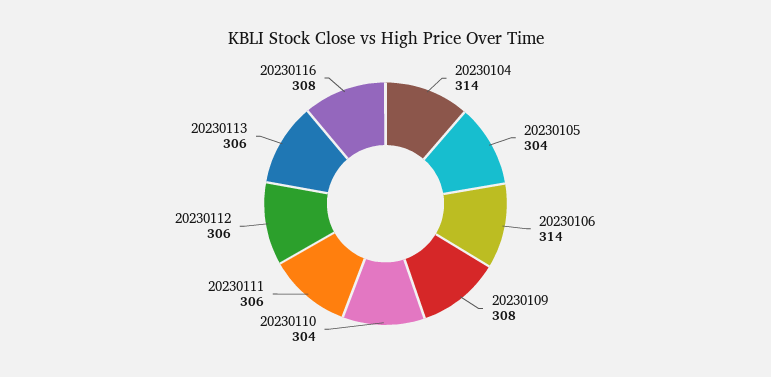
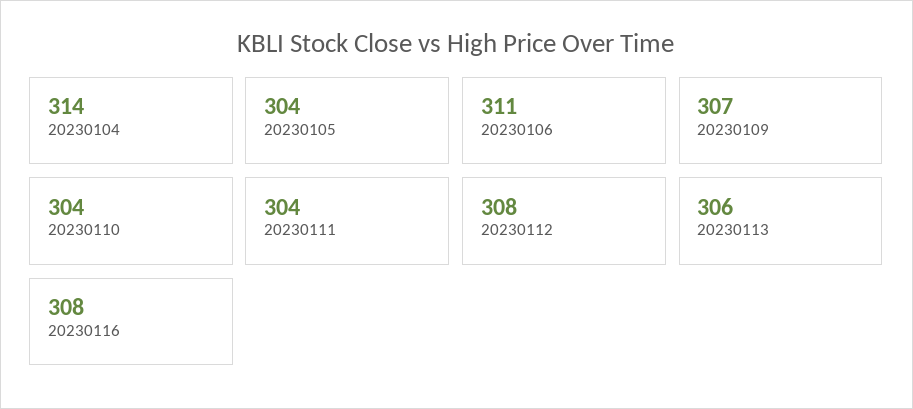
20230106: 314 -> 311
20230109: 308 -> 307
20230111: 306 -> 304
20230112: 306 -> 308

